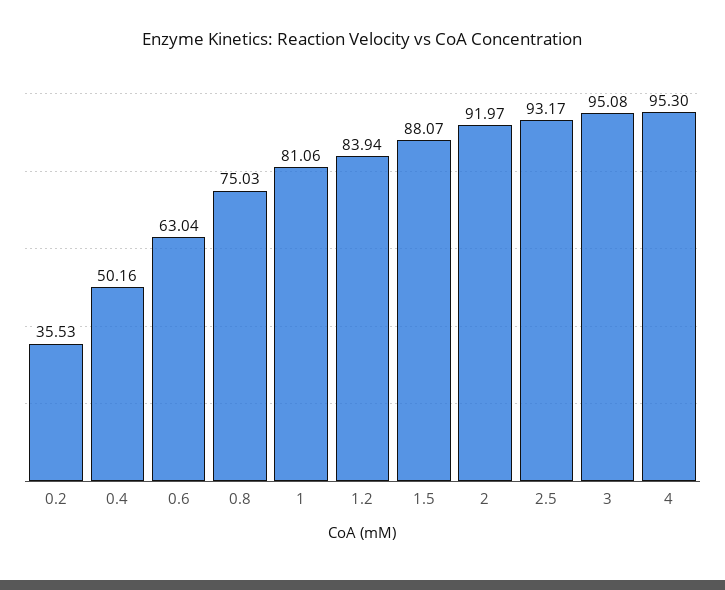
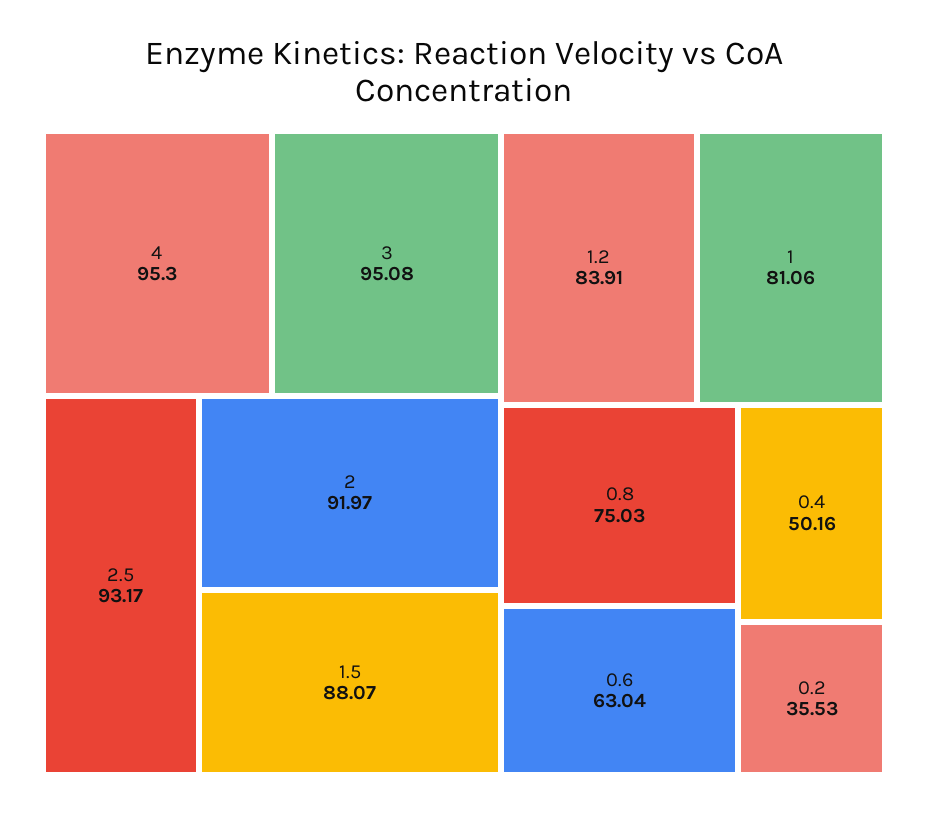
1.2: 83.94 -> 83.91

